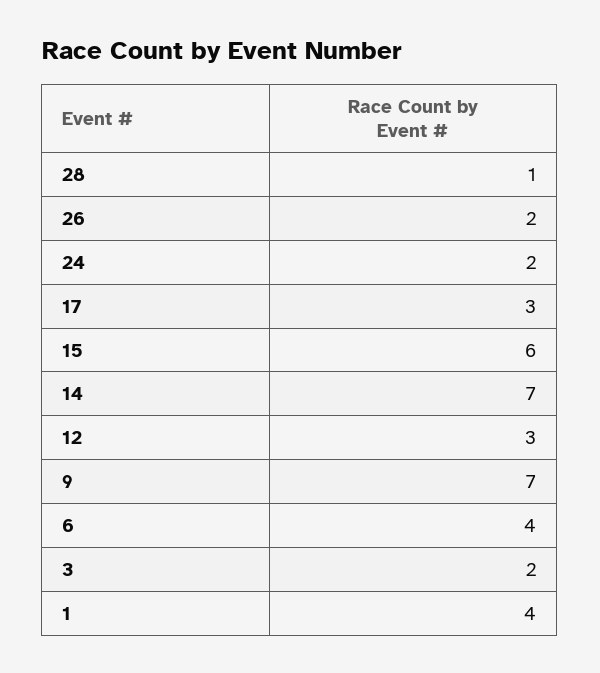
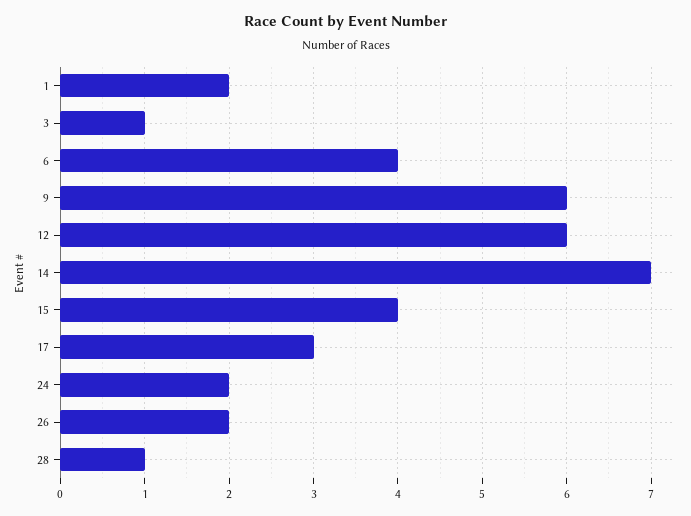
15: 6 -> 4
12: 3 -> 6
9: 7 -> 6
3: 2 -> 1
1: 4 -> 2

